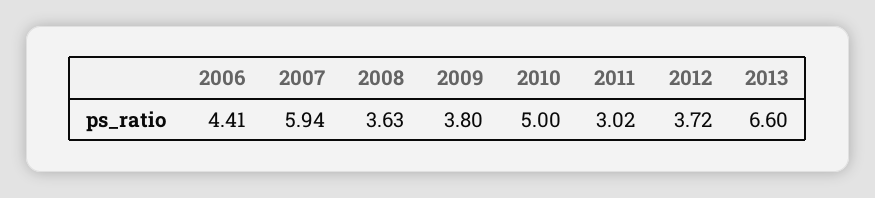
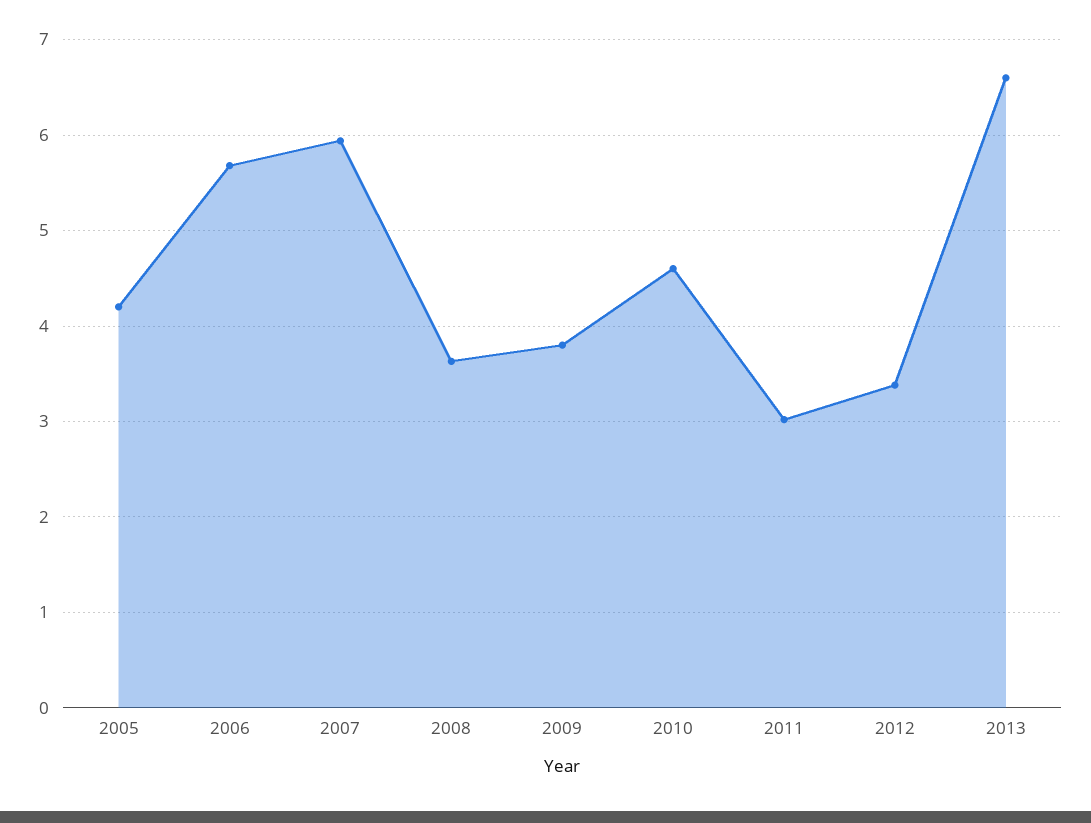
2006: 4.41 -> 5.7
2010: 5 -> 4.6
2012: 3.72 -> 3.4
2005: none -> 4.2

